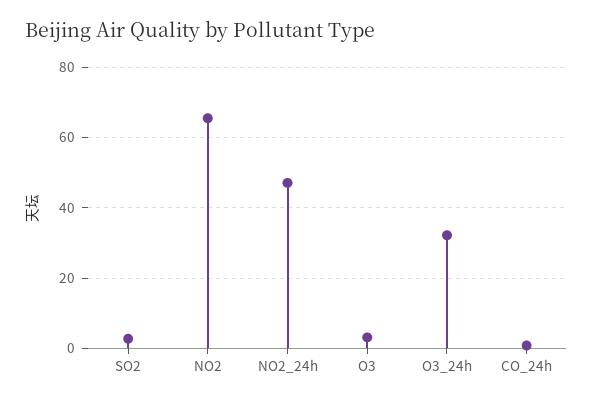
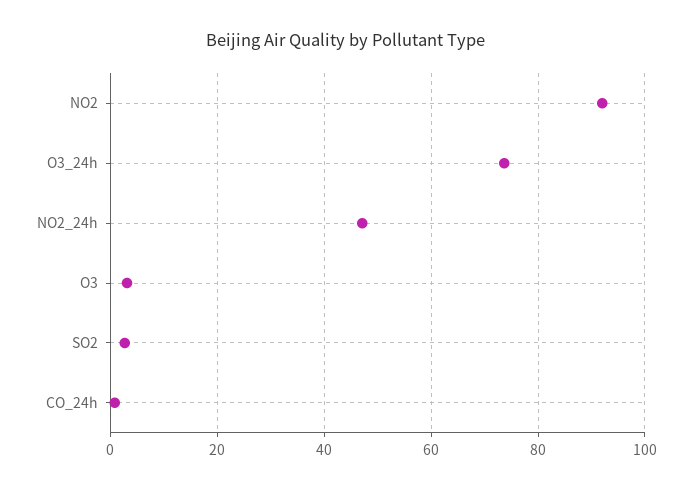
NO2: 66 -> 92
O3_24h: 32 -> 74

